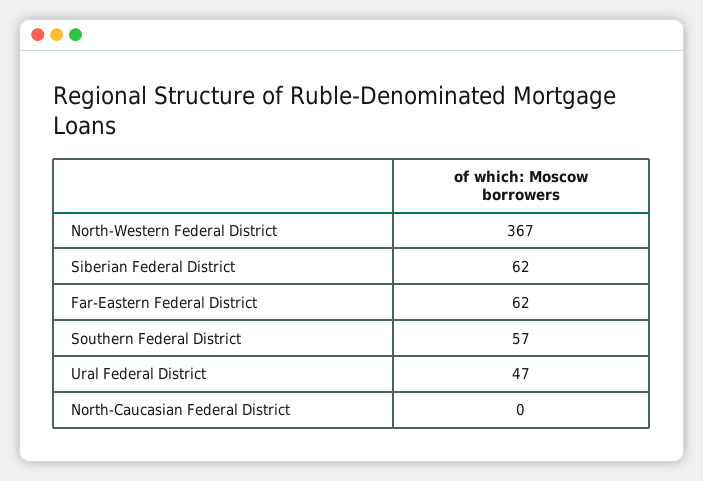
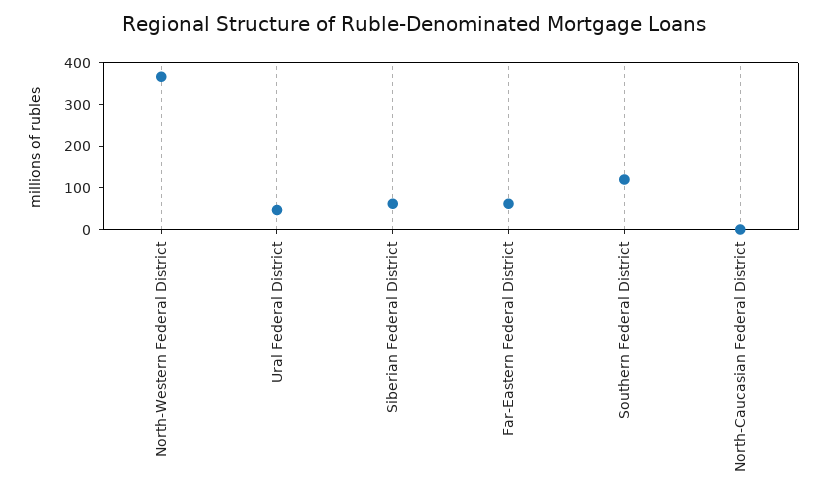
Southern Federal District: 57 -> 120

